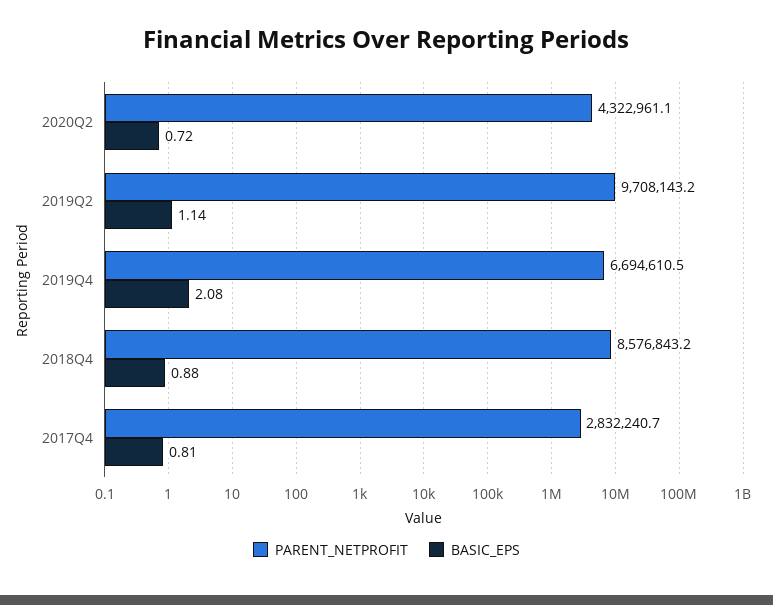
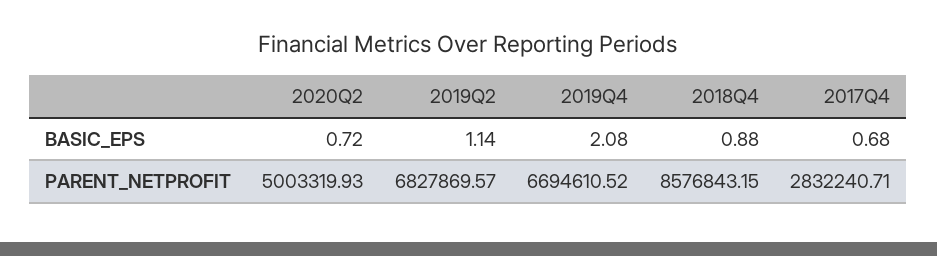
PARENT_NETPROFIT, 2020Q2: 4322961.1 -> 5003319.93
PARENT_NETPROFIT, 2019Q2: 9708143.2 -> 6827869.57
BASIC_EPS, 2017Q4: 0.81 -> 0.68

